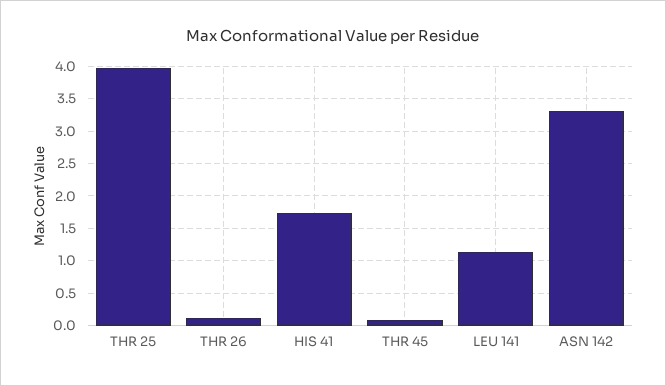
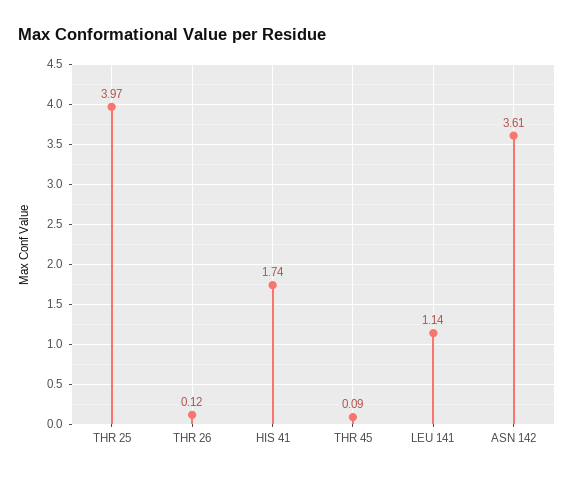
ASN 142: 3.3 -> 3.61

